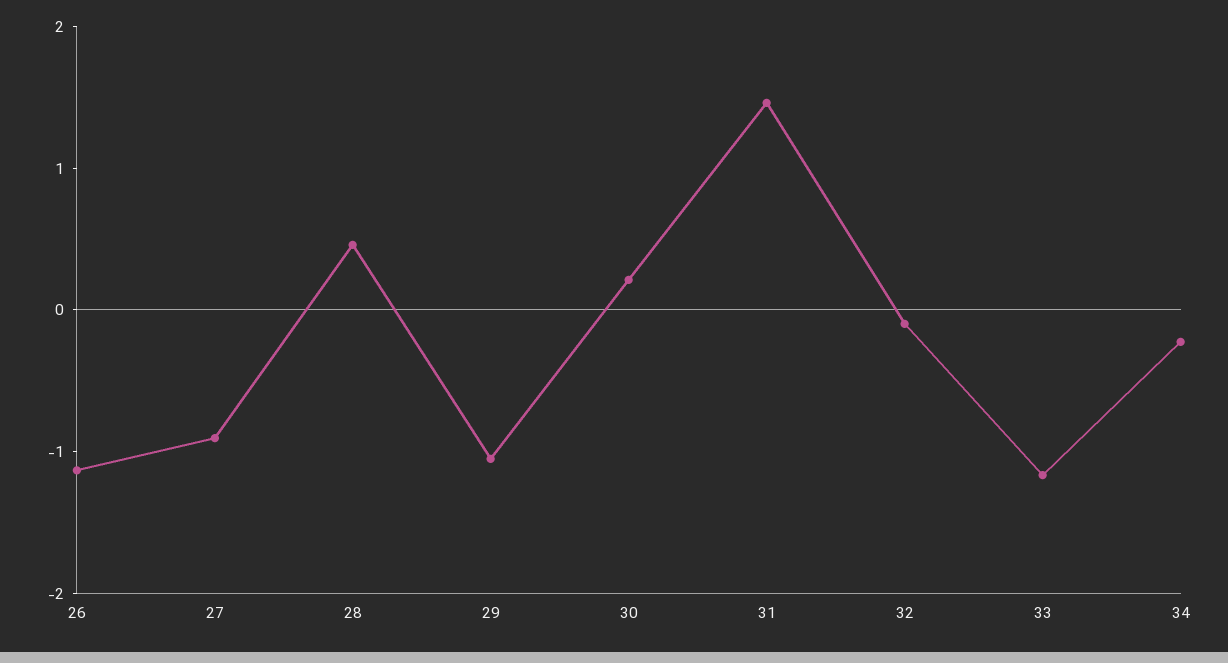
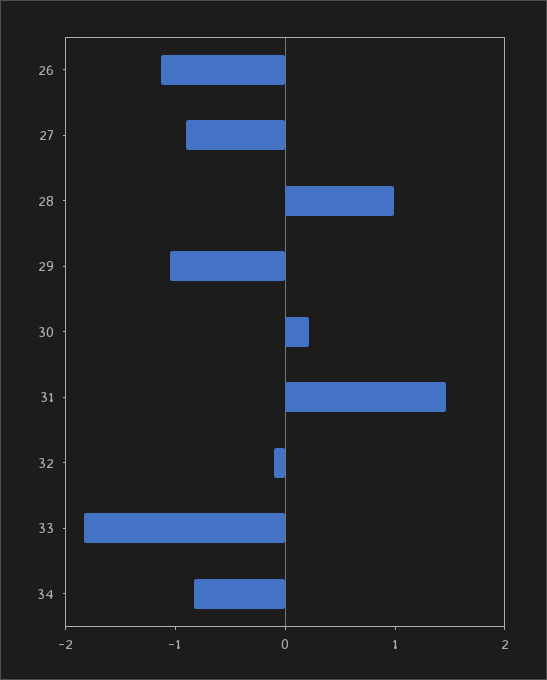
28: 0.4 -> 1
33: -1.2 -> -1.8
34: -0.2 -> -0.8

